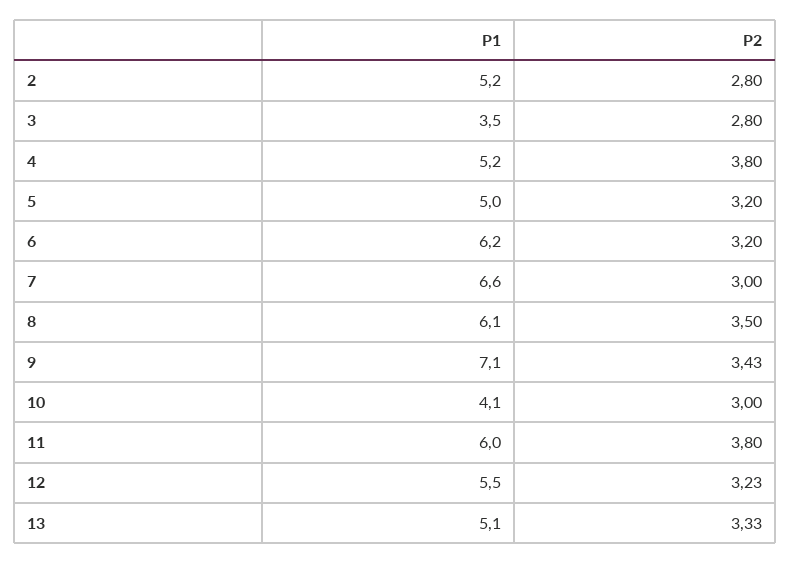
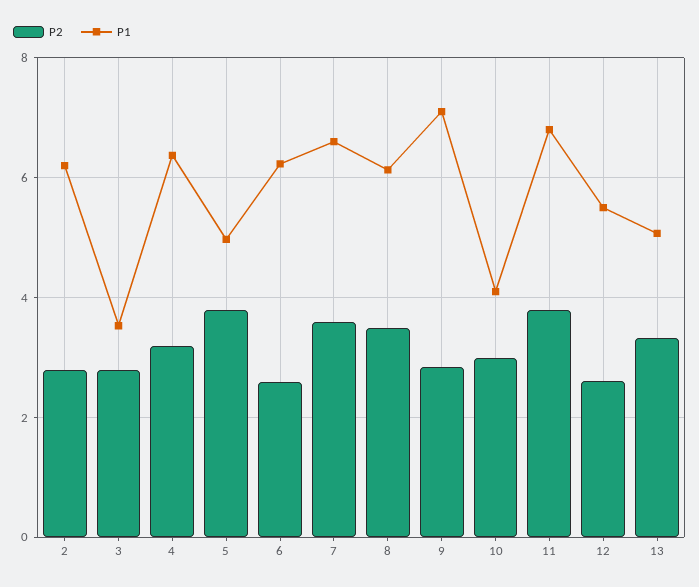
P1, 2: 5.2 -> 6.2
P1, 4: 5.2 -> 6.4
P2, 4: 3.8 -> 3.2
P2, 5: 3.2 -> 3.8
P2, 6: 3.2 -> 2.6
P2, 7: 3 -> 3.6
P2, 9: 3.43 -> 2.8
P1, 11: 6 -> 6.8
P2, 12: 3.23 -> 2.6

